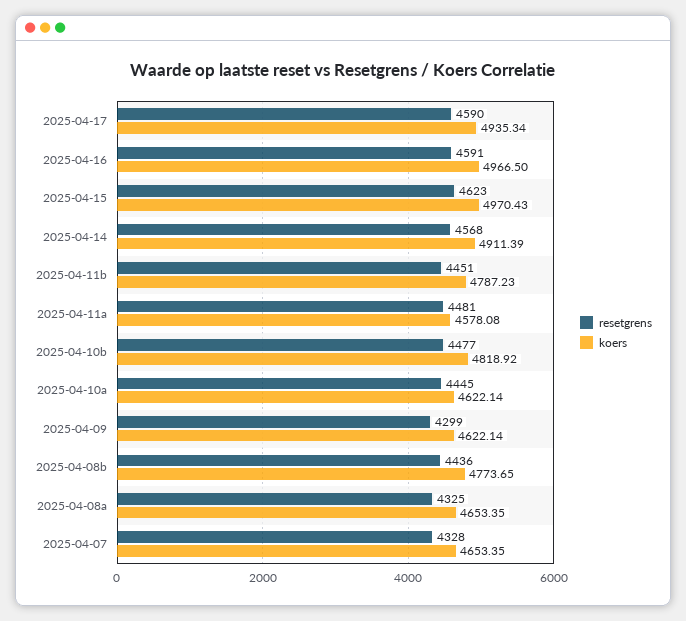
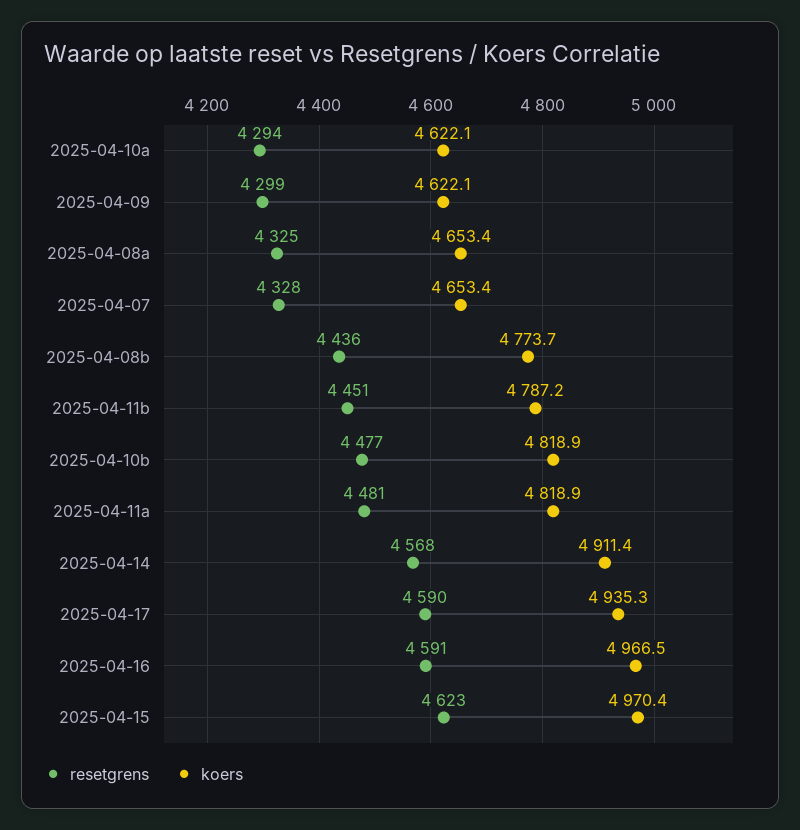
koers, 2025-04-11a: 4578.08 -> 4818.9
resetgrens, 2025-04-10a: 4445 -> 4294

